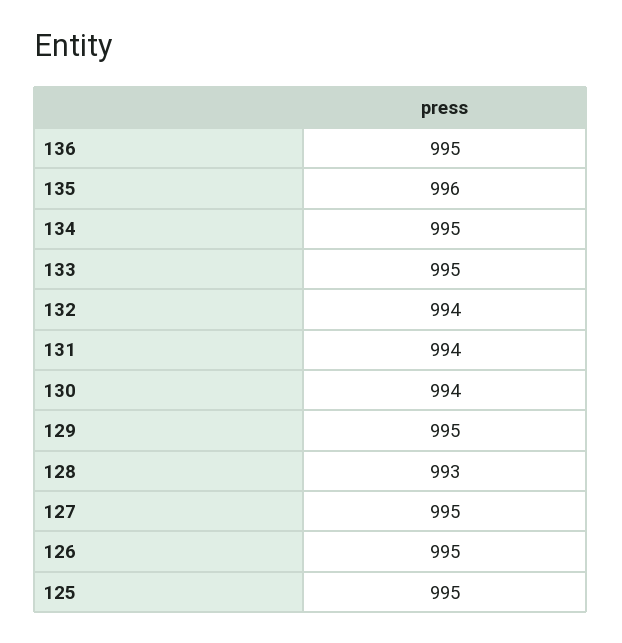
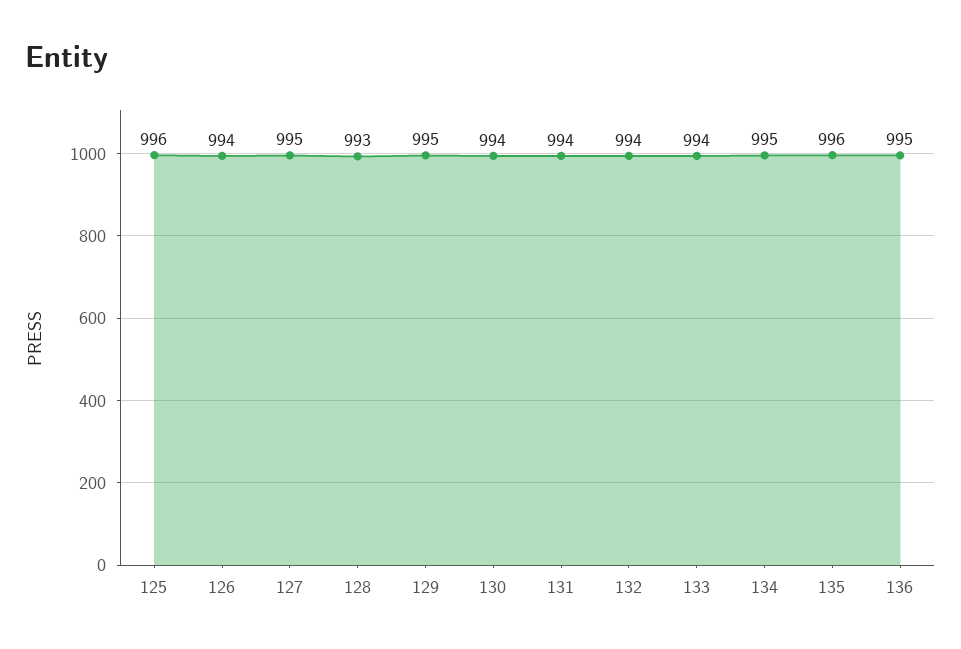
133: 995 -> 994
126: 995 -> 994
125: 995 -> 996

